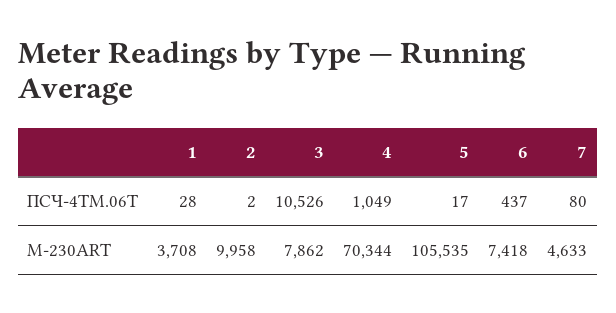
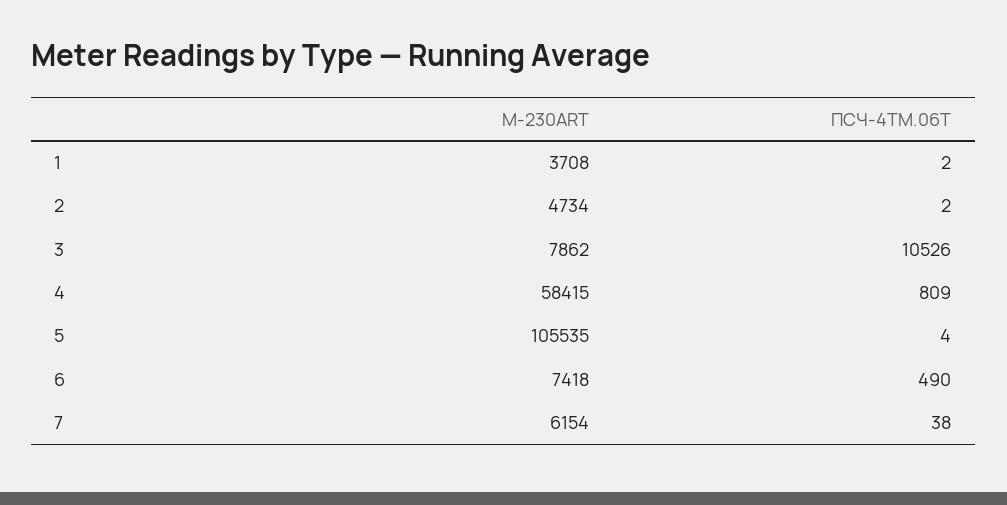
1, ПСЧ-4ТМ.06Т: 28 -> 2
4, ПСЧ-4ТМ.06Т: 1049 -> 809
5, ПСЧ-4ТМ.06Т: 17 -> 4
6, ПСЧ-4ТМ.06Т: 437 -> 490
7, ПСЧ-4ТМ.06Т: 80 -> 38
2, M-230ART: 9958 -> 4734
4, M-230ART: 70344 -> 58415
7, M-230ART: 4633 -> 6154

